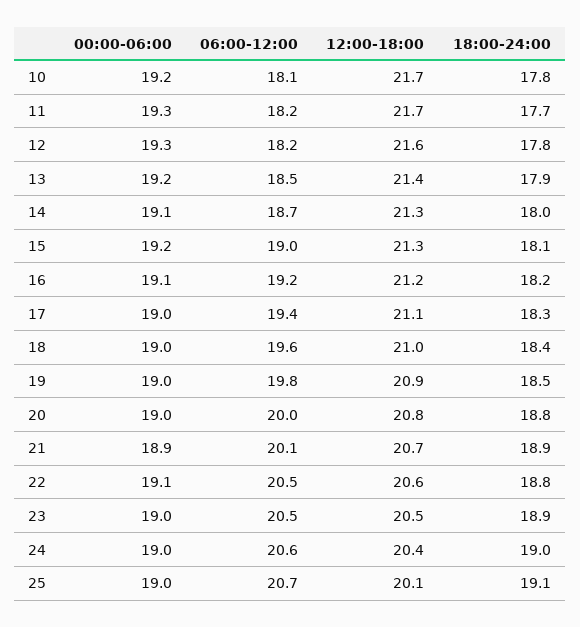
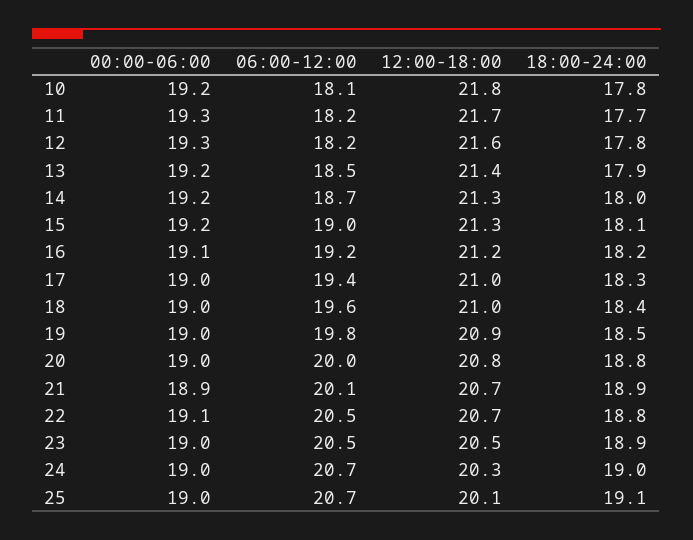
12:00-18:00, 10: 21.7 -> 21.8
00:00-06:00, 14: 19.1 -> 19.2
12:00-18:00, 17: 21.1 -> 21
12:00-18:00, 22: 20.6 -> 20.7
06:00-12:00, 24: 20.6 -> 20.7
12:00-18:00, 24: 20.4 -> 20.3

